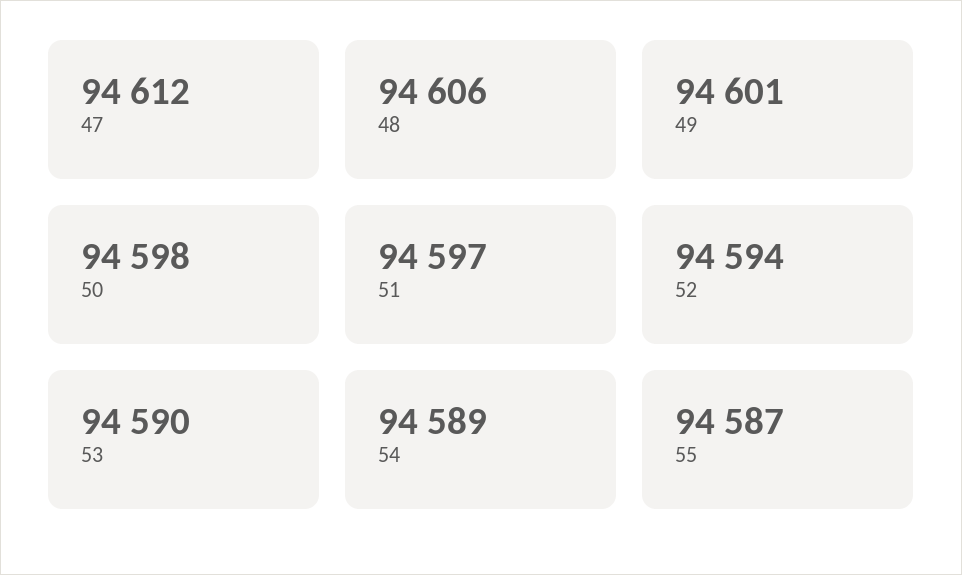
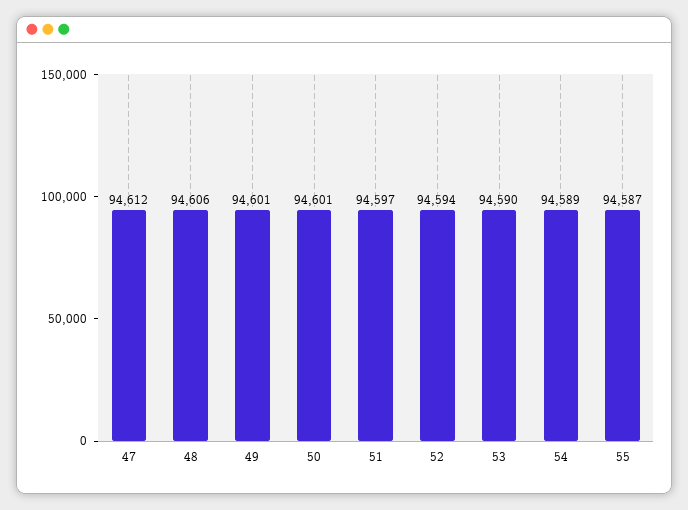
50: 94598 -> 94601

